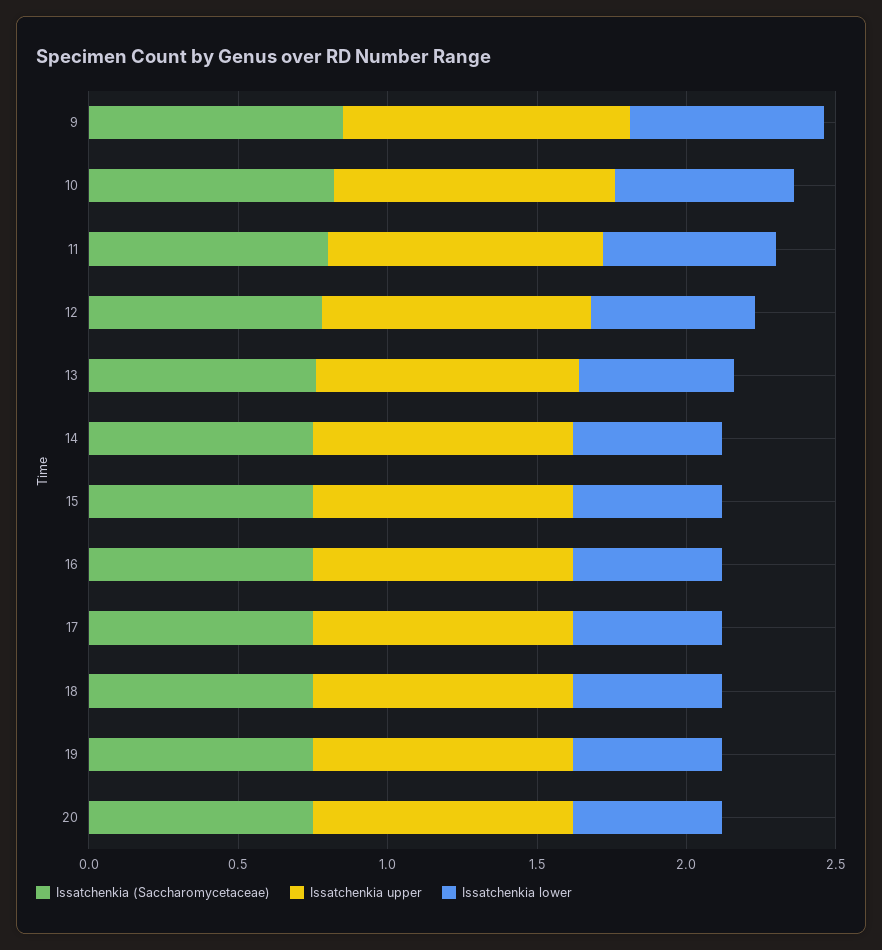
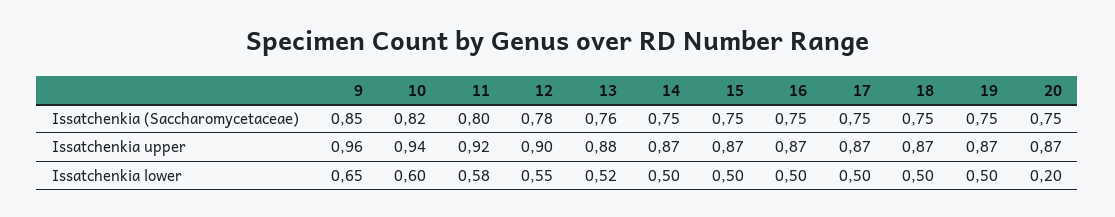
Issatchenkia lower, 20: 0.5 -> 0.2

